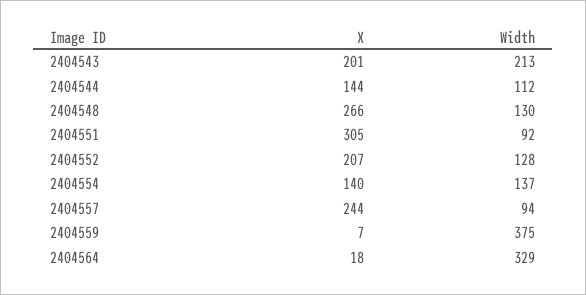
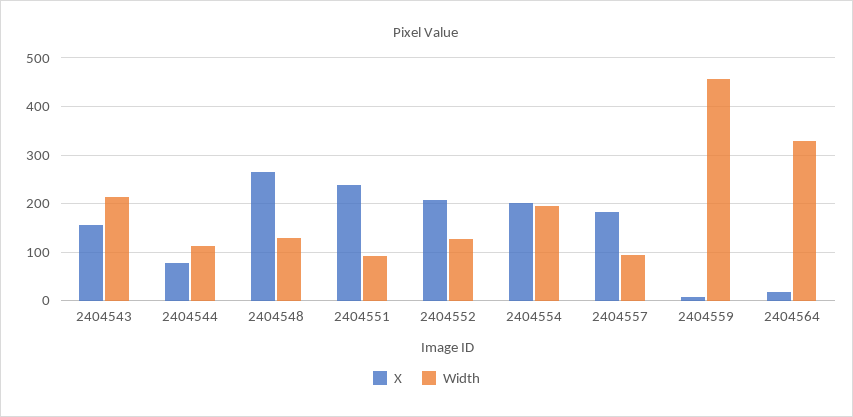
X, 2404543: 201 -> 160
X, 2404544: 144 -> 80
X, 2404551: 305 -> 240
X, 2404554: 140 -> 200
Width, 2404554: 137 -> 200
X, 2404557: 244 -> 180
Width, 2404559: 375 -> 460

